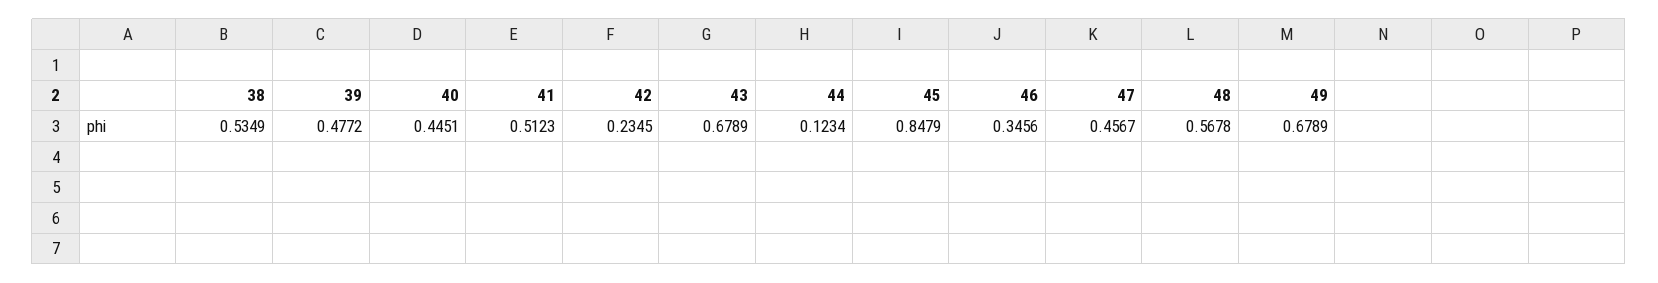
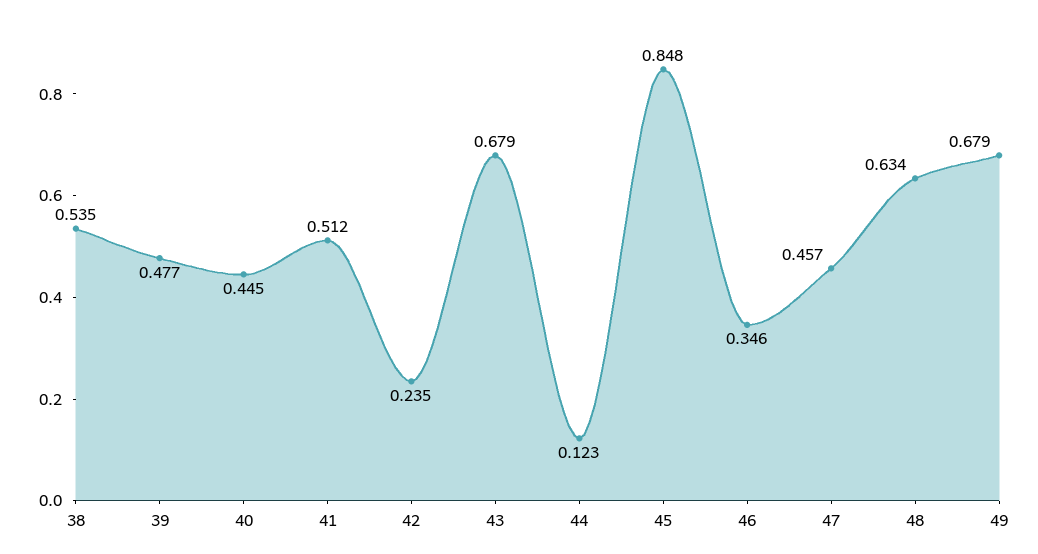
48: 0.5678 -> 0.634

